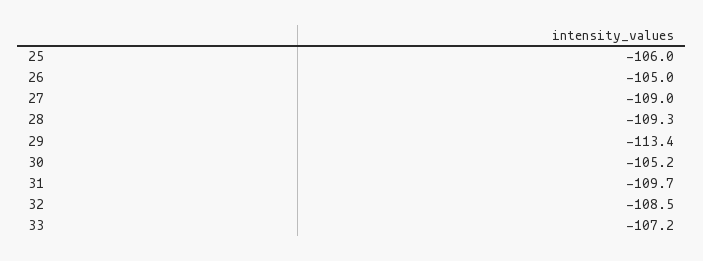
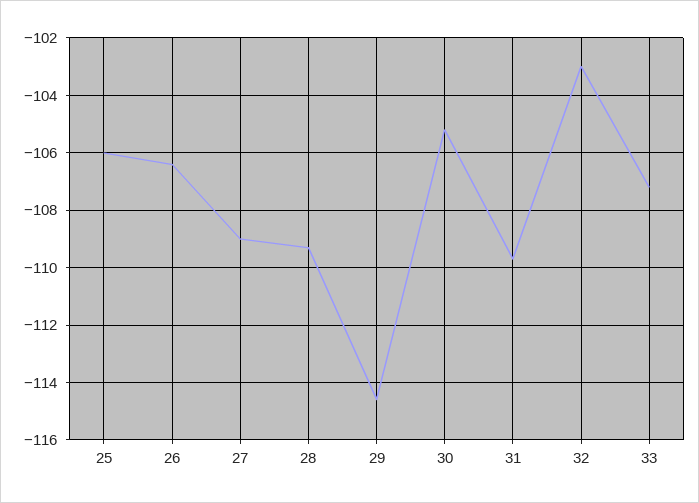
26: -105 -> -106.5
29: -113.4 -> -114.5
32: -108.5 -> -103

